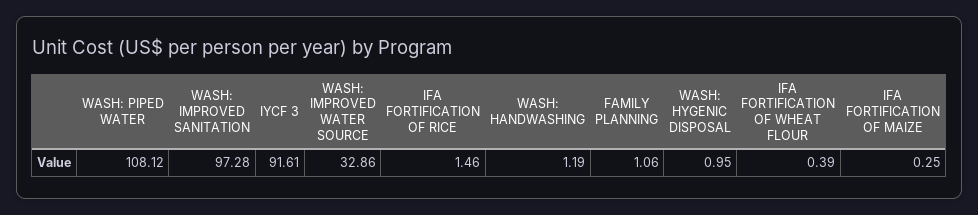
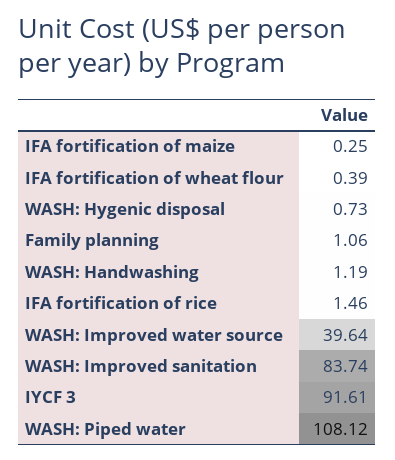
WASH: IMPROVED SANITATION: 97.28 -> 83.74
WASH: IMPROVED WATER SOURCE: 32.86 -> 39.64
WASH: HYGENIC DISPOSAL: 0.95 -> 0.73

